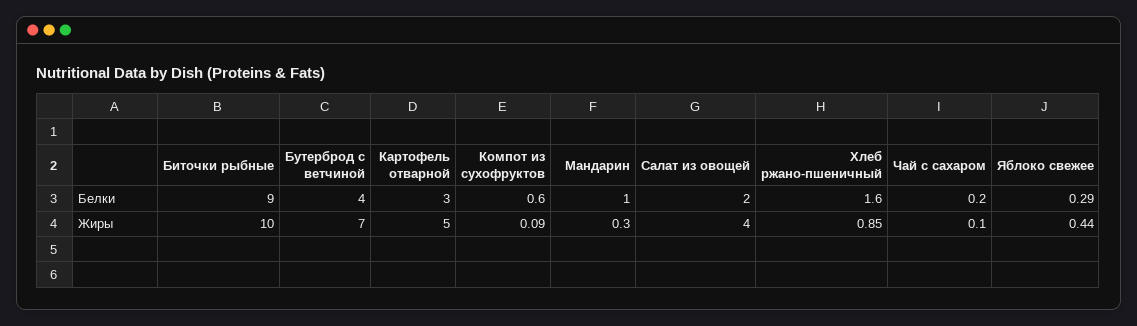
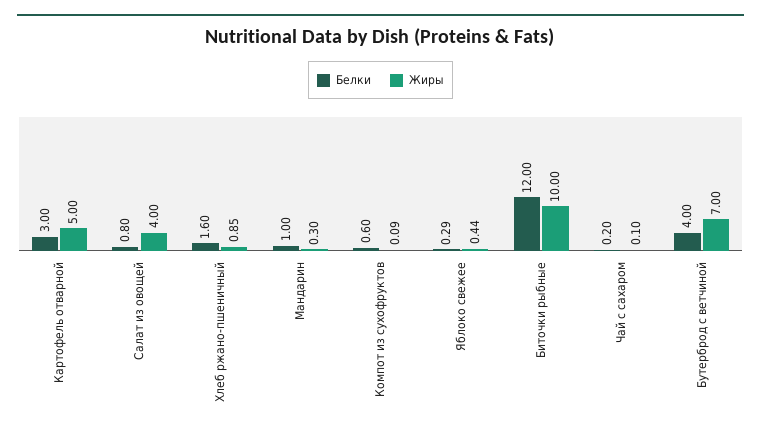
Белки, Биточки рыбные: 9 -> 12
Белки, Салат из овощей: 2 -> 0.8

